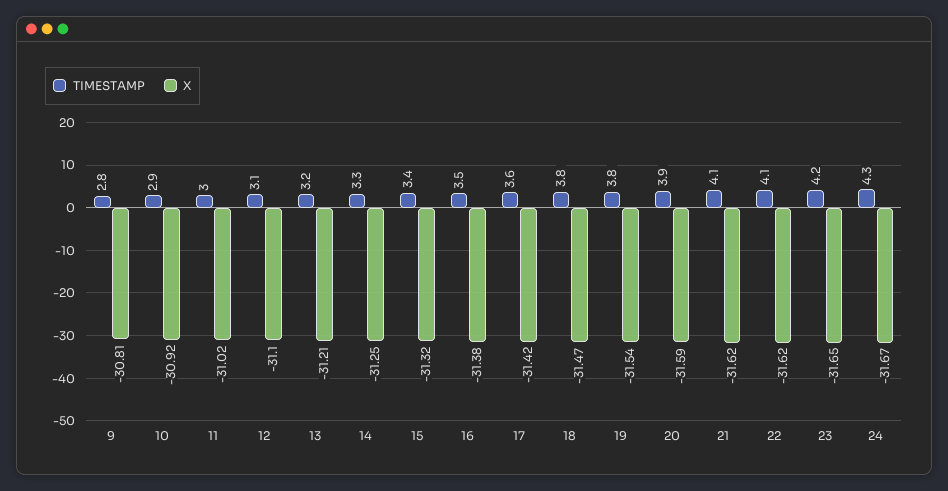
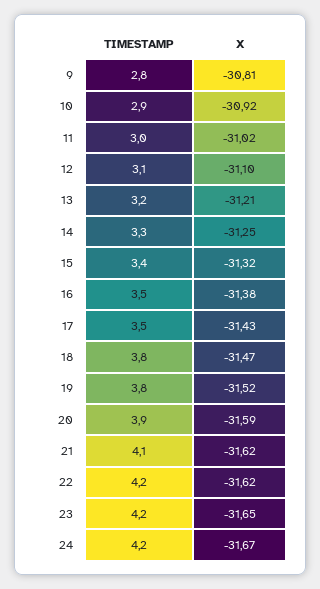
TIMESTAMP, 17: 3.6 -> 3.5
X, 17: -31.42 -> -31.43
X, 19: -31.54 -> -31.52
TIMESTAMP, 22: 4.1 -> 4.2
TIMESTAMP, 24: 4.3 -> 4.2

